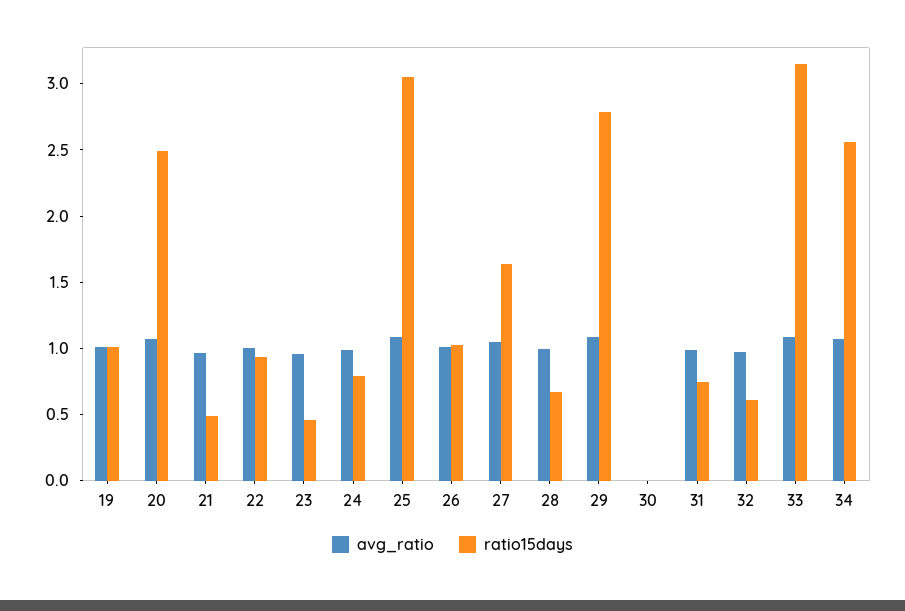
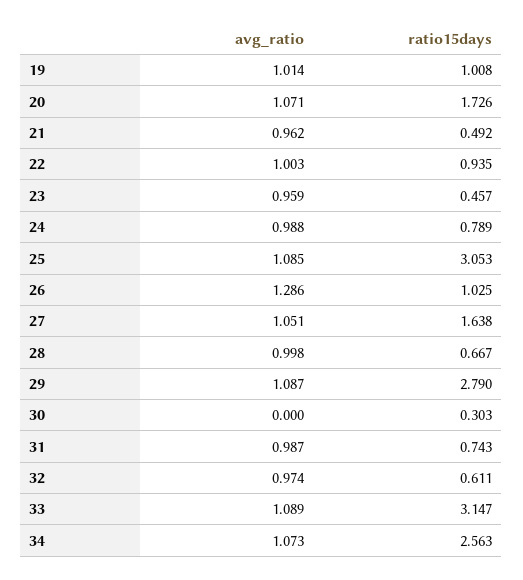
ratio15days, 20: 2.5 -> 1.726
avg_ratio, 26: 1 -> 1.286
ratio15days, 30: 0 -> 0.303

